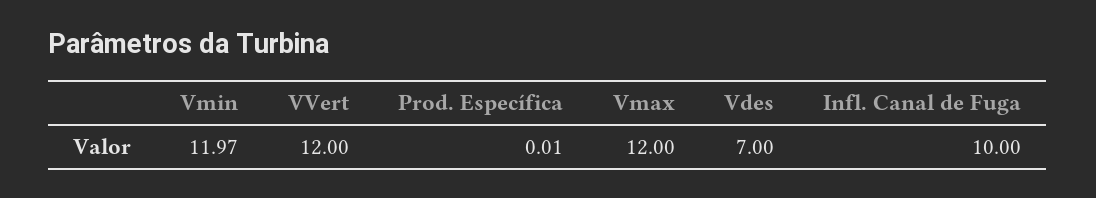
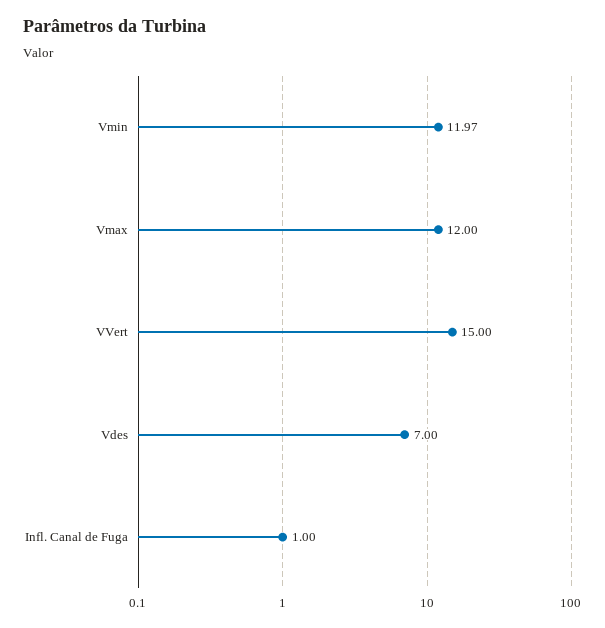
VVert: 12 -> 15
Prod. Específica: 0.01 -> none
Infl. Canal de Fuga: 10 -> 1

